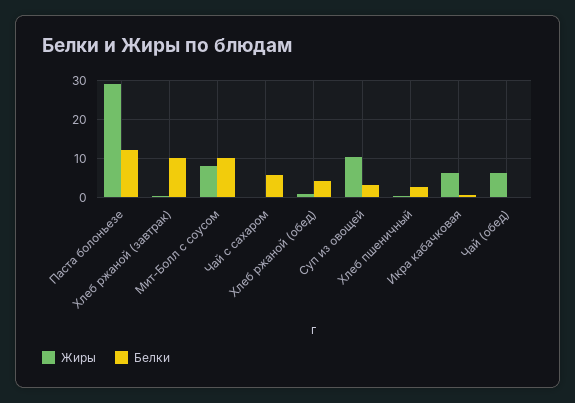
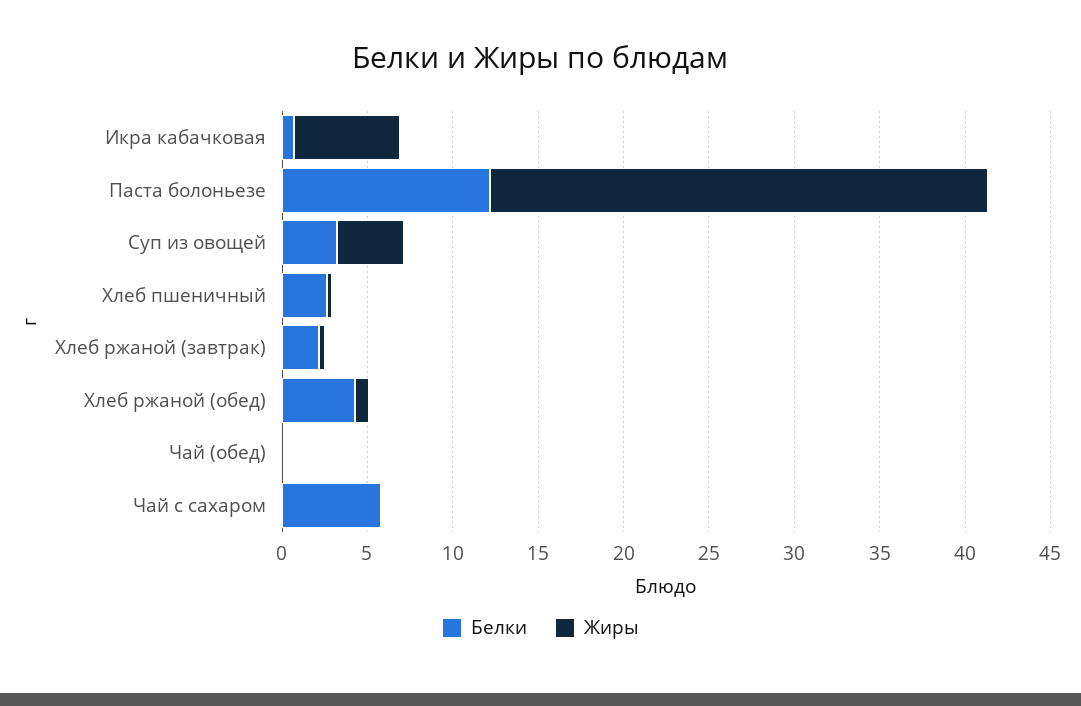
Белки, Хлеб ржаной (завтрак): 10 -> 2
Жиры, Мит-Болл с соусом: 8 -> none
Белки, Мит-Болл с соусом: 10 -> none
Жиры, Суп из овощей: 10 -> 4
Жиры, Чай (обед): 6 -> 0

